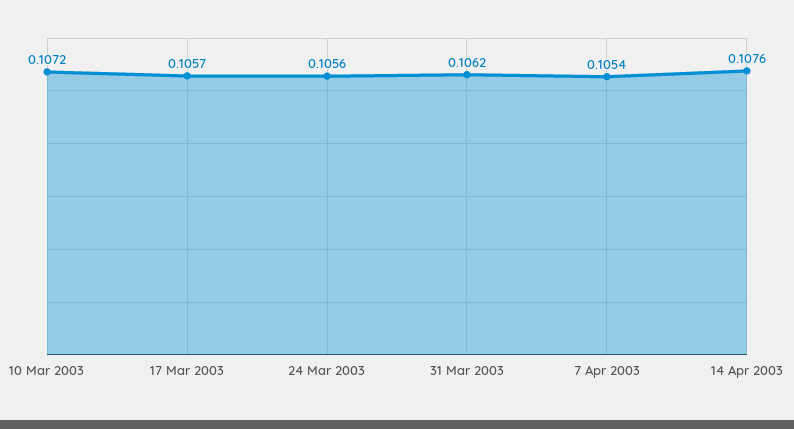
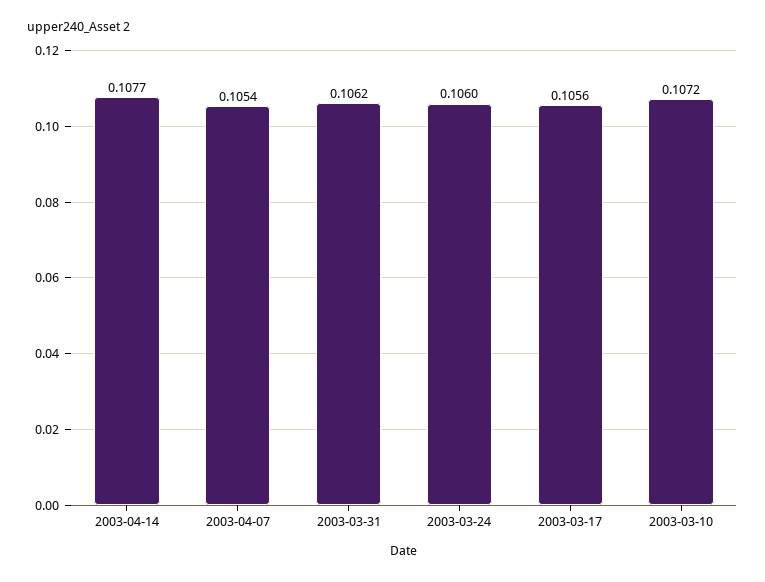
17 Mar 2003: 0.1057 -> 0.1056
24 Mar 2003: 0.1056 -> 0.106
14 Apr 2003: 0.1076 -> 0.1077

